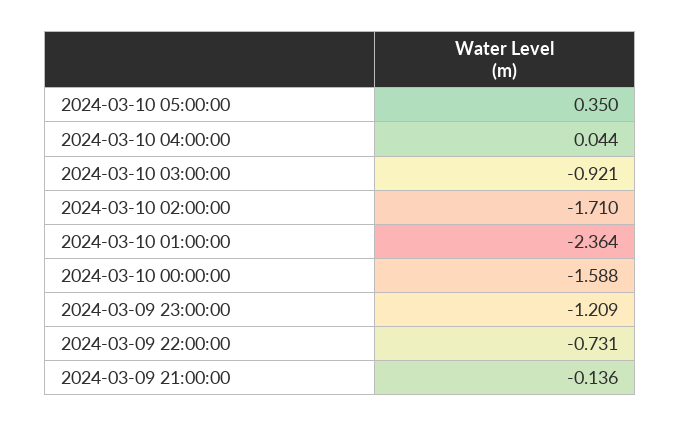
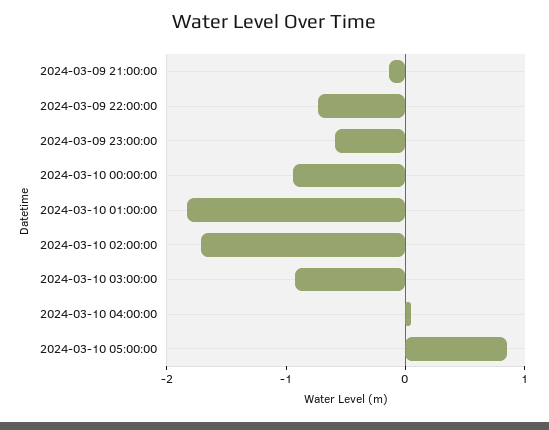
2024-03-10 05:00:00: 0.35 -> 0.8
2024-03-10 01:00:00: -2.364 -> -1.8
2024-03-10 00:00:00: -1.588 -> -1
2024-03-09 23:00:00: -1.209 -> -0.6

